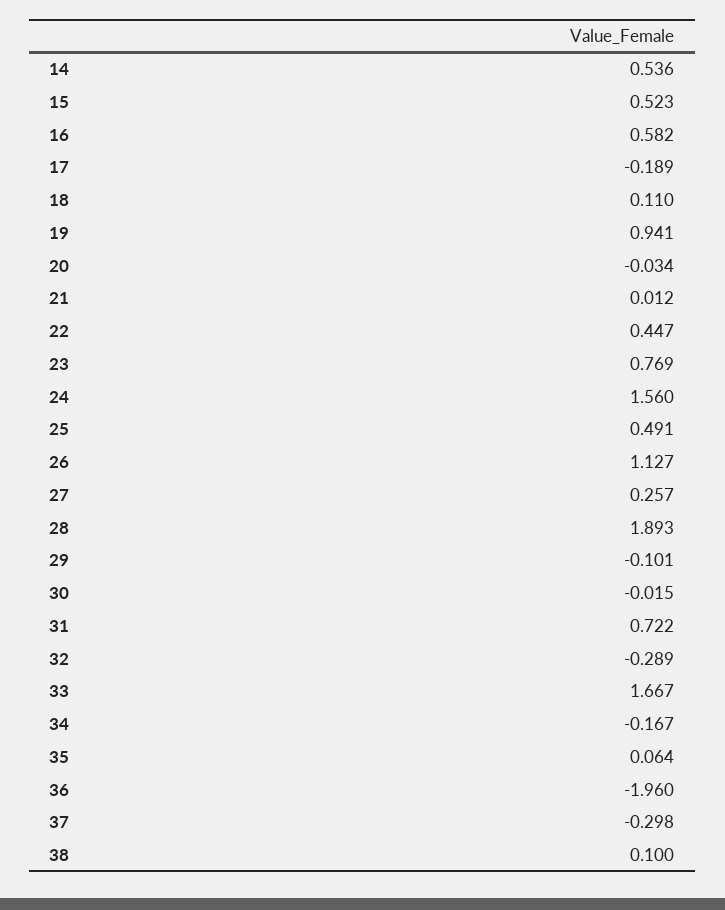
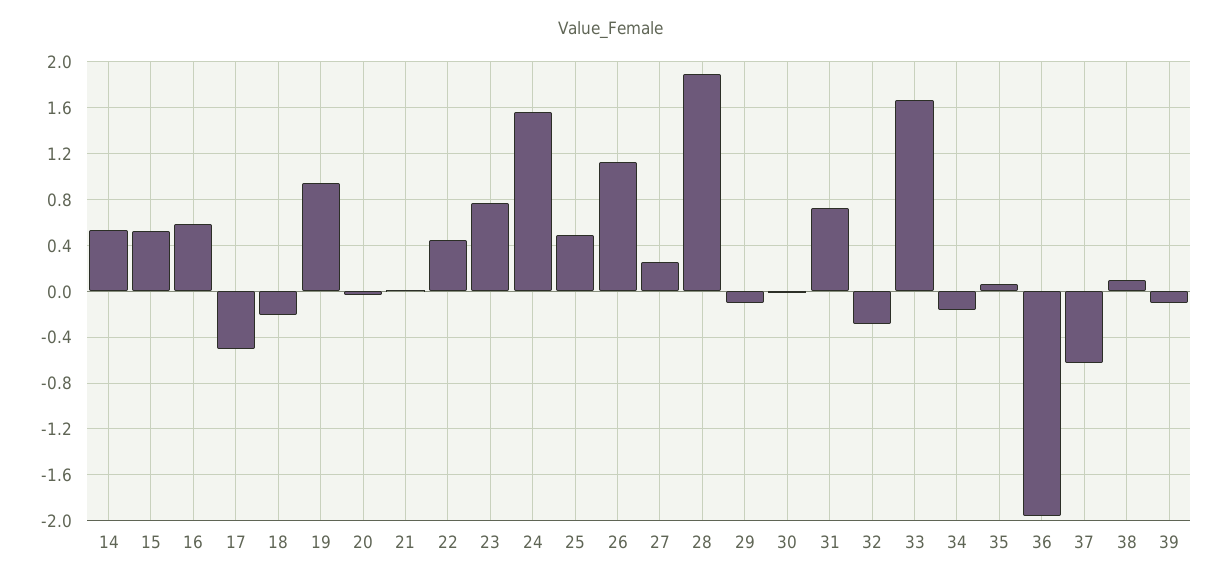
17: -0.189 -> -0.5
18: 0.11 -> -0.2
37: -0.298 -> -0.6
39: none -> -0.1

